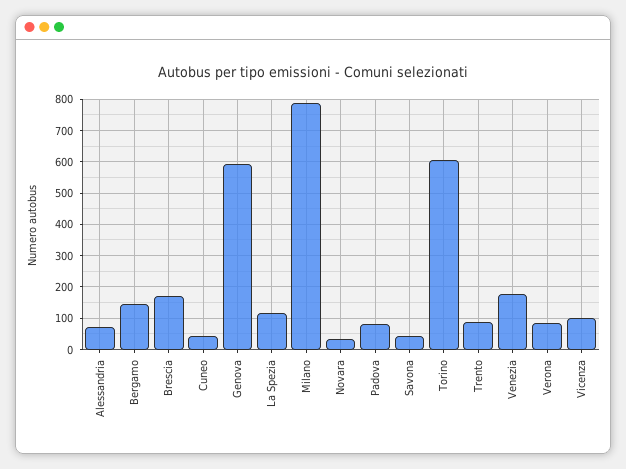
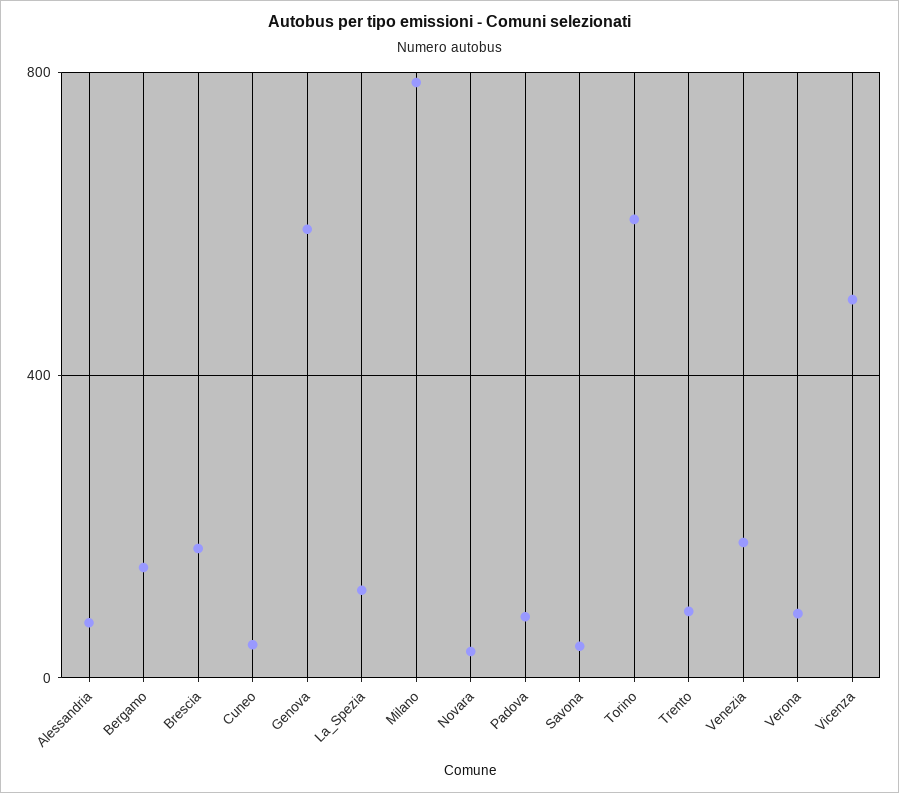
Vicenza: 100 -> 500

